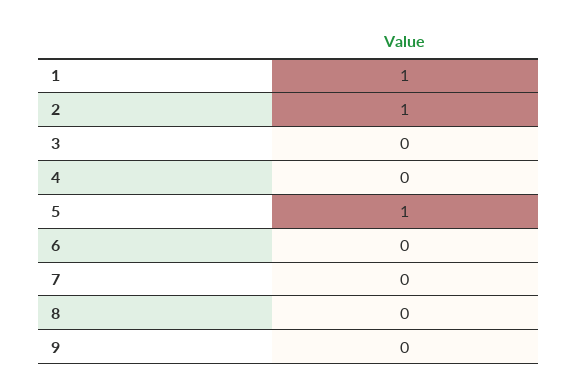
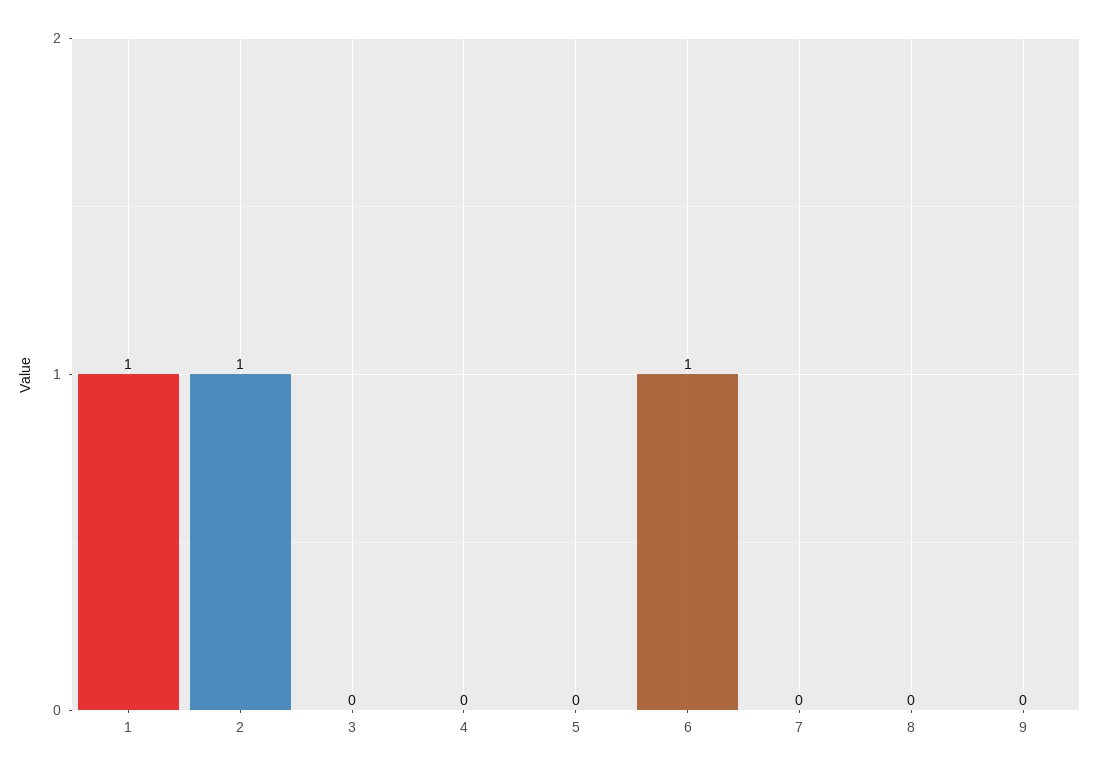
5: 1 -> 0
6: 0 -> 1

